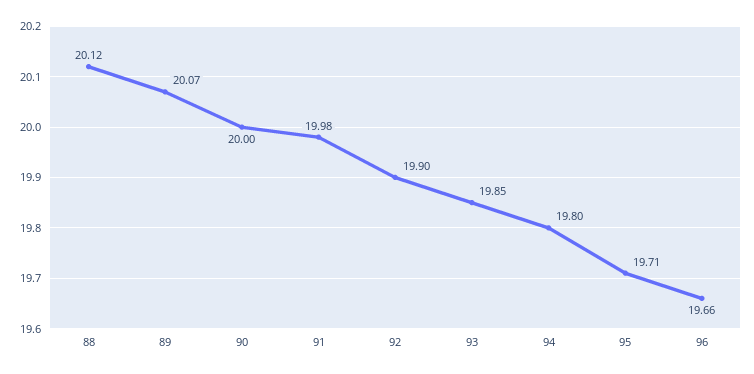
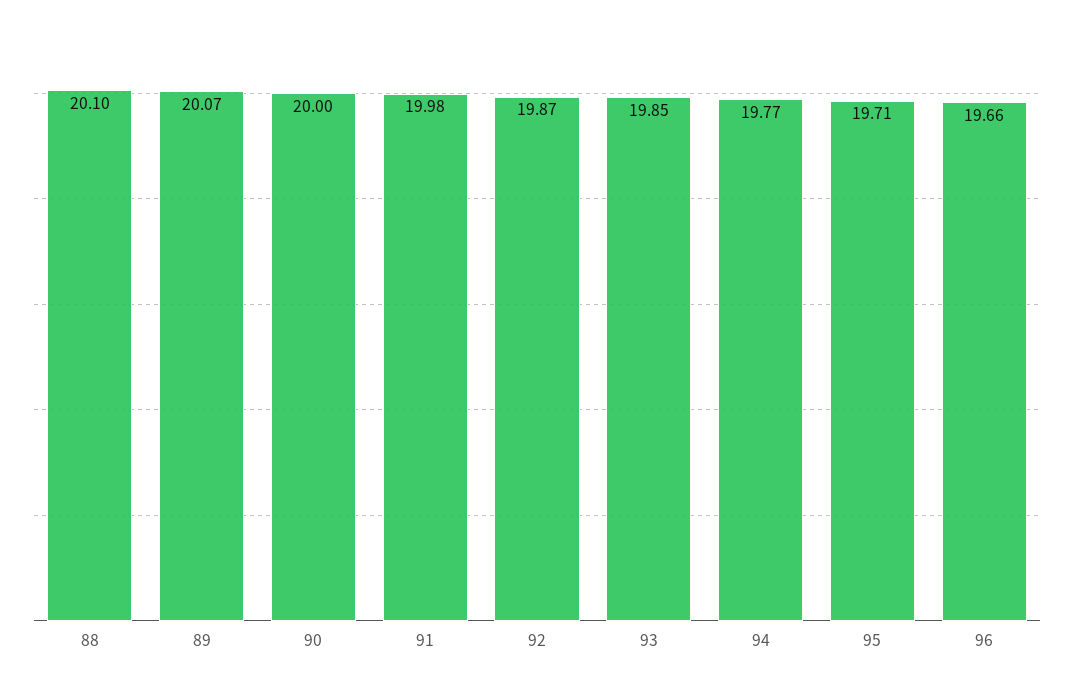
88: 20.12 -> 20.1
92: 19.9 -> 19.87
94: 19.8 -> 19.77

